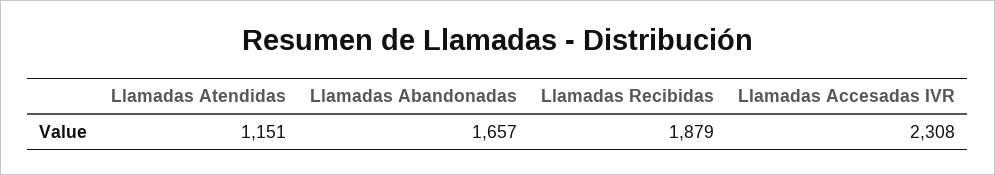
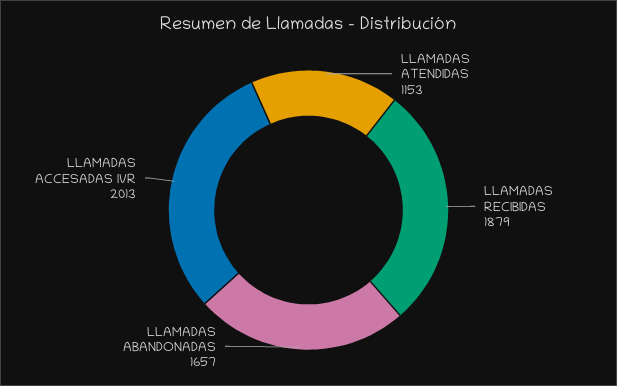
Llamadas Atendidas: 1151 -> 1153
Llamadas Accesadas IVR: 2308 -> 2013

